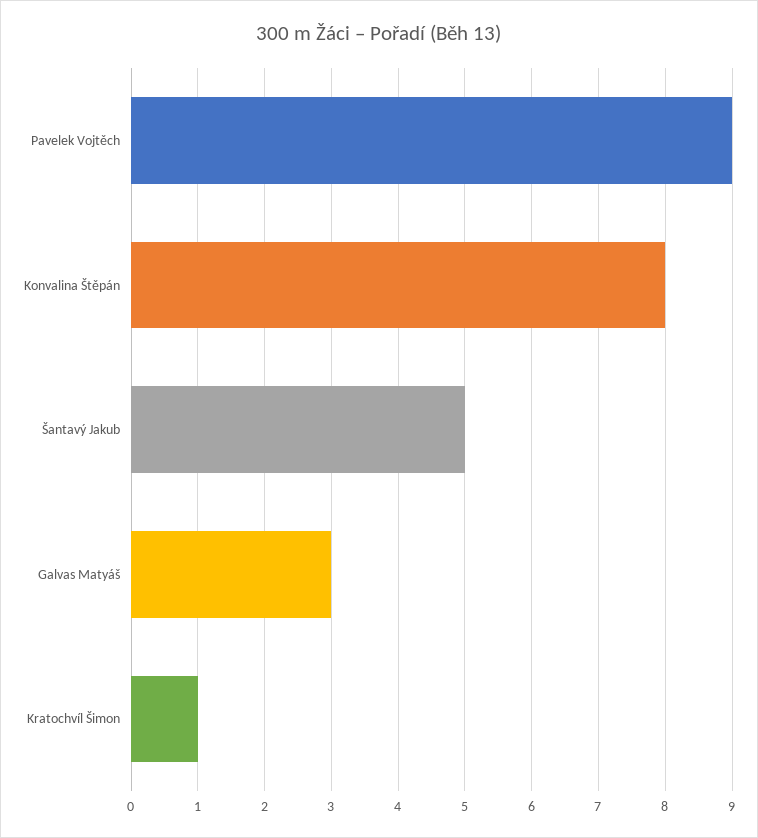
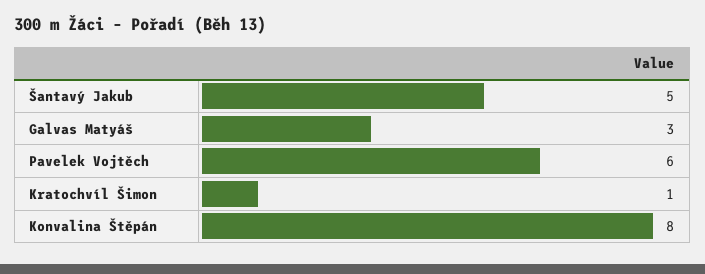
Pavelek Vojtěch: 9 -> 6

